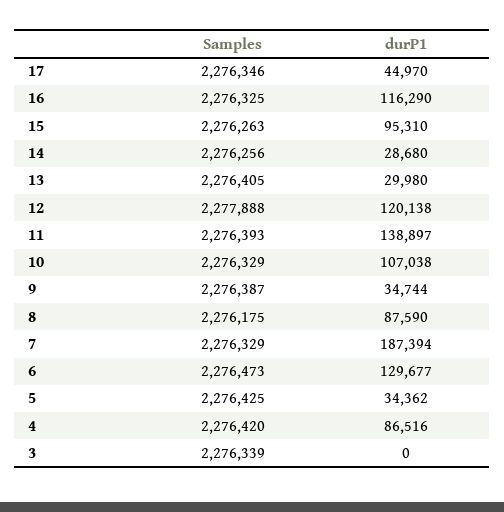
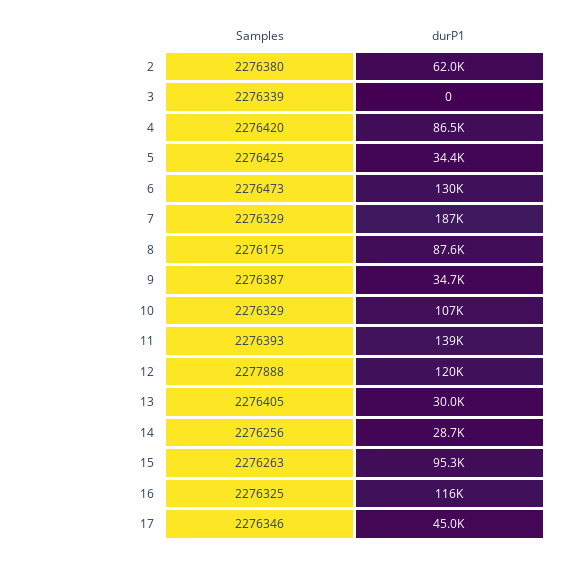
Samples, 2: none -> 2276380
durP1, 2: none -> 62000

